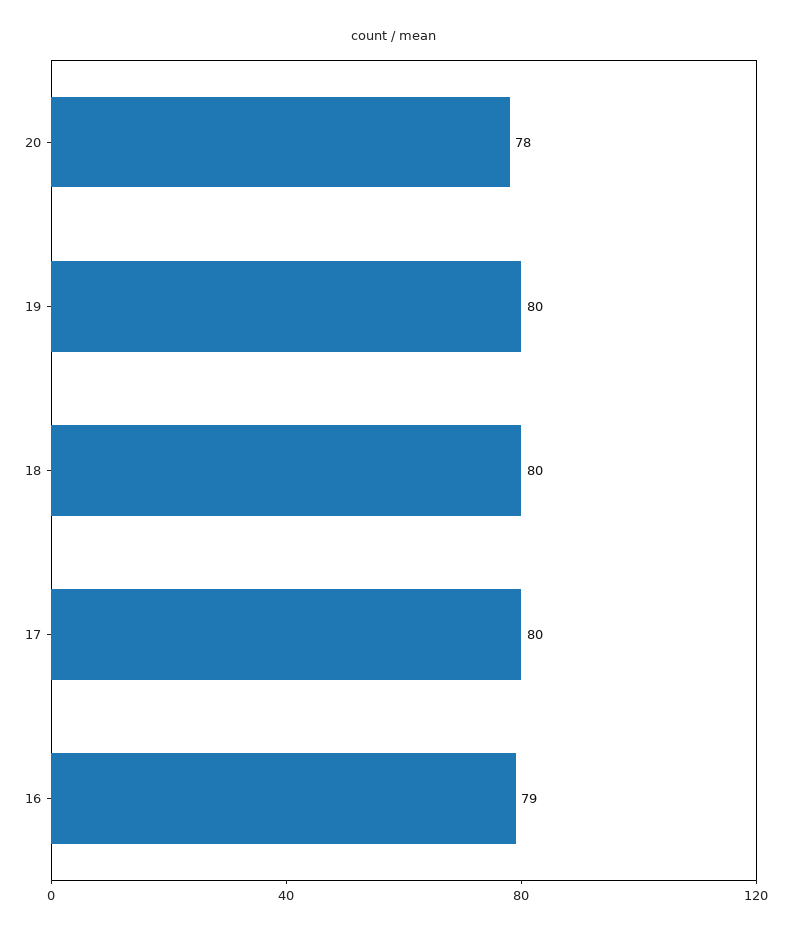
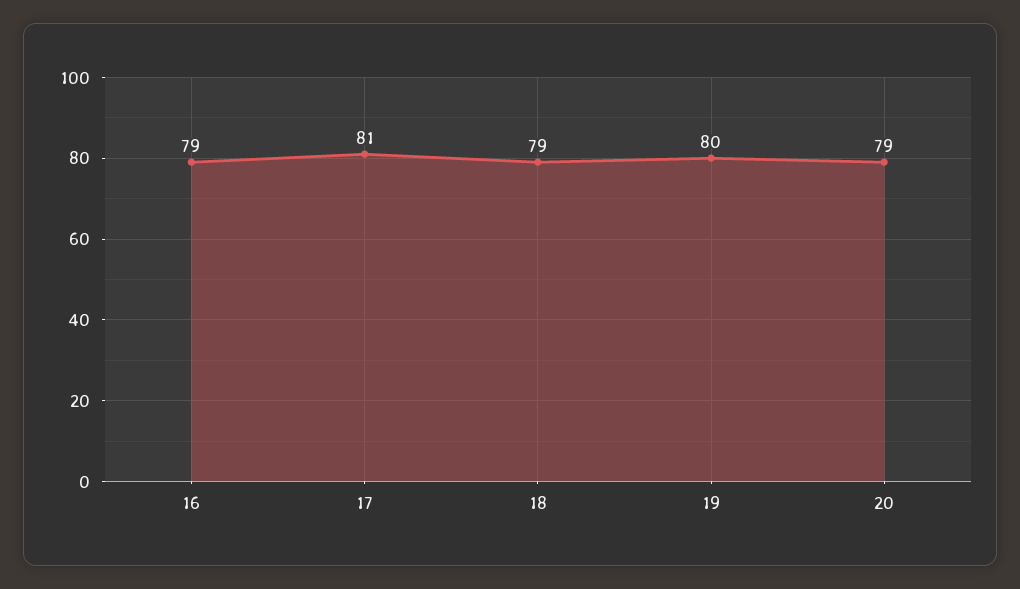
20: 78 -> 79
18: 80 -> 79
17: 80 -> 81

